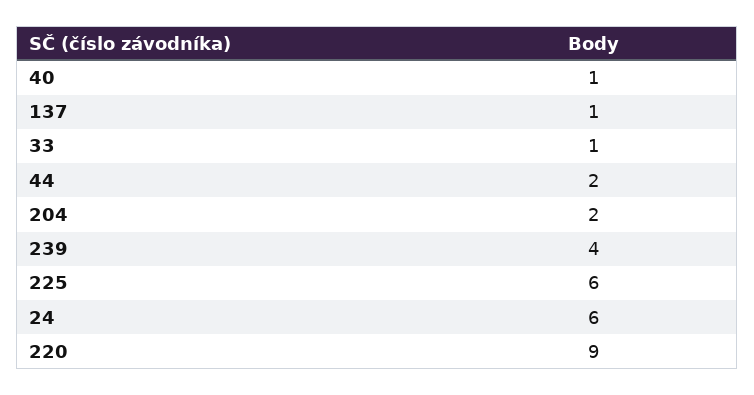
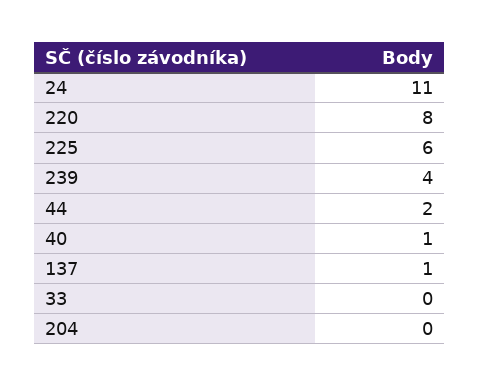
33: 1 -> 0
204: 2 -> 0
24: 6 -> 11
220: 9 -> 8

